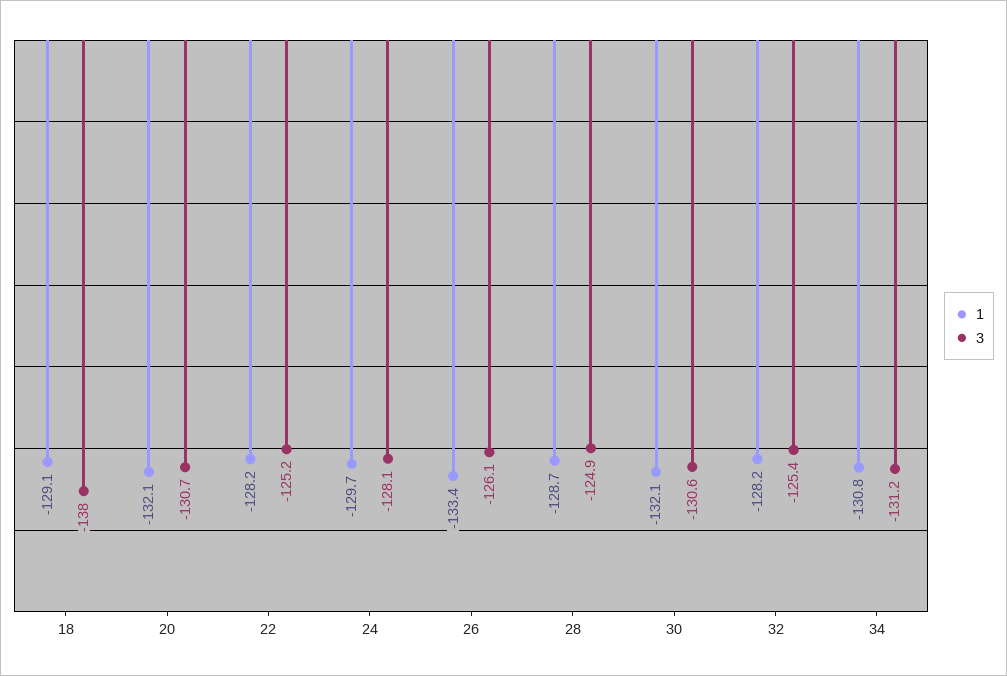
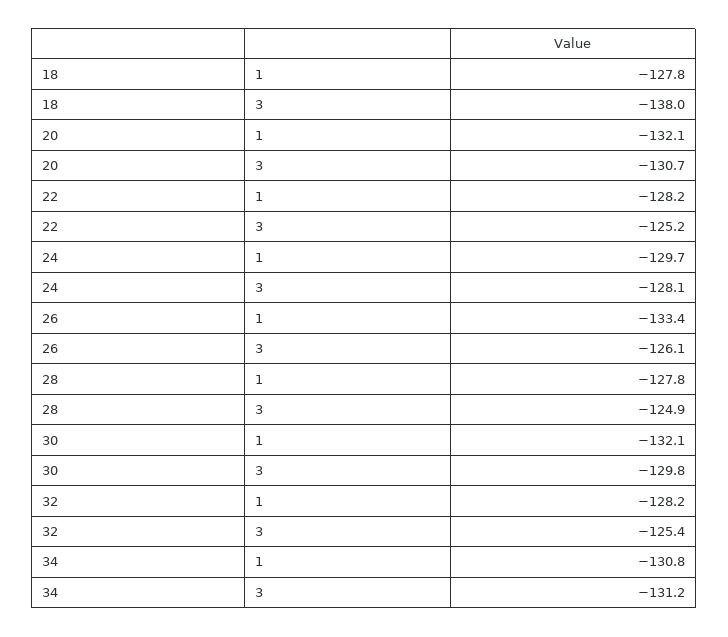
1, 18: -129.1 -> -127.8
1, 28: -128.7 -> -127.8
3, 30: -130.6 -> -129.8

